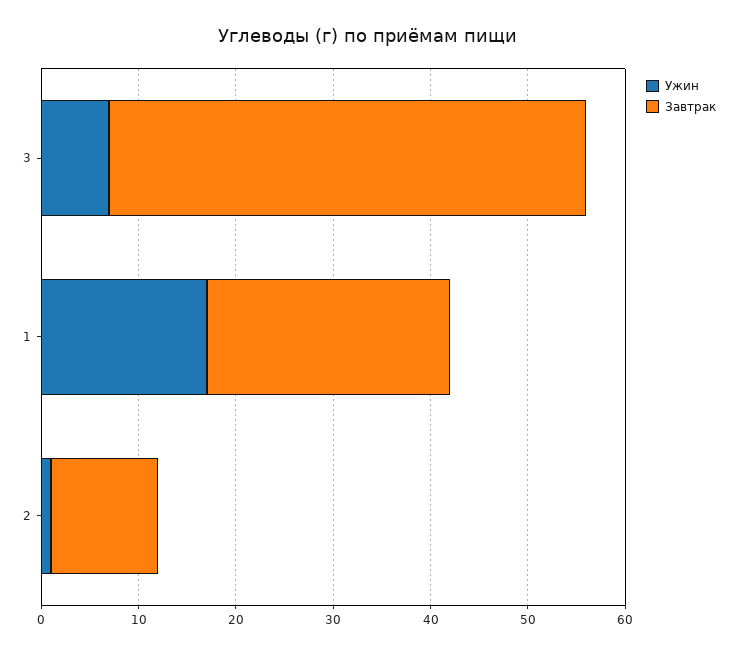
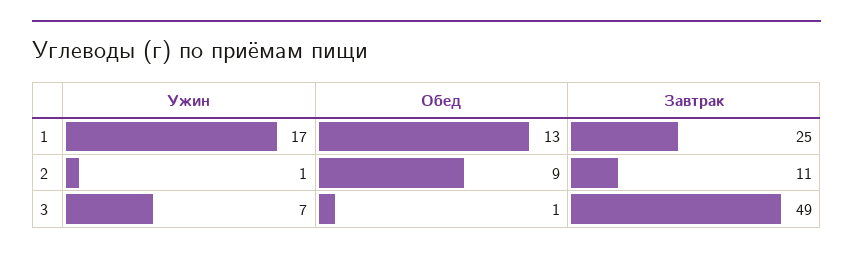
Обед, 1: none -> 13
Обед, 2: none -> 9
Обед, 3: none -> 1

